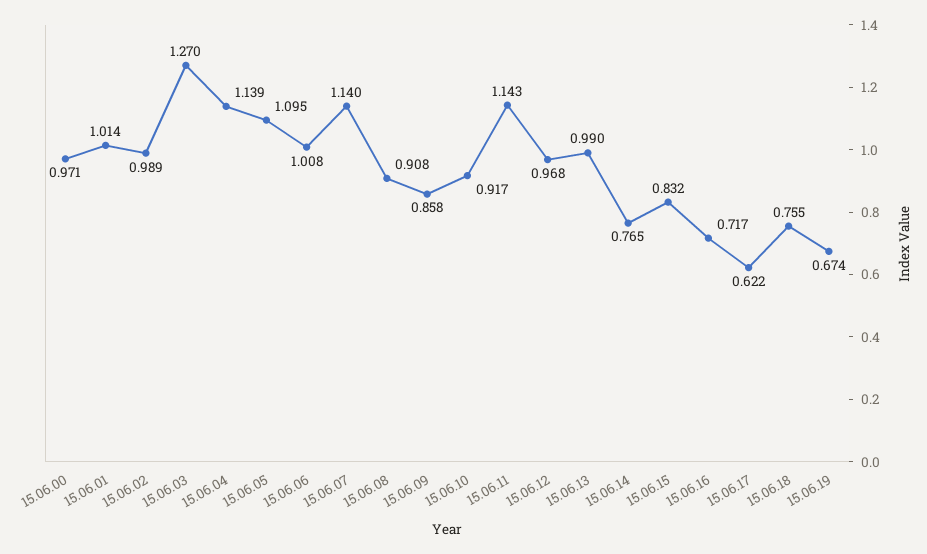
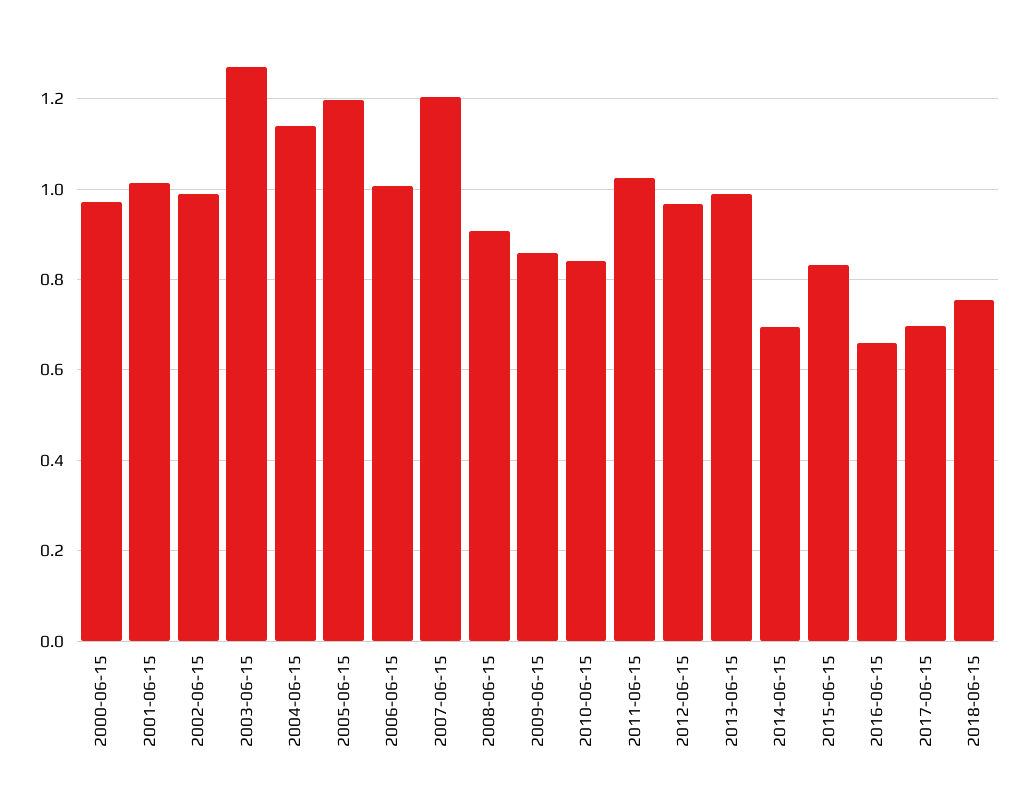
15.06.05: 1.095 -> 1.2
15.06.07: 1.14 -> 1.2
15.06.10: 0.917 -> 0.84
15.06.11: 1.143 -> 1.02
15.06.14: 0.765 -> 0.7
15.06.16: 0.717 -> 0.66
15.06.17: 0.622 -> 0.7
15.06.19: 0.674 -> none

